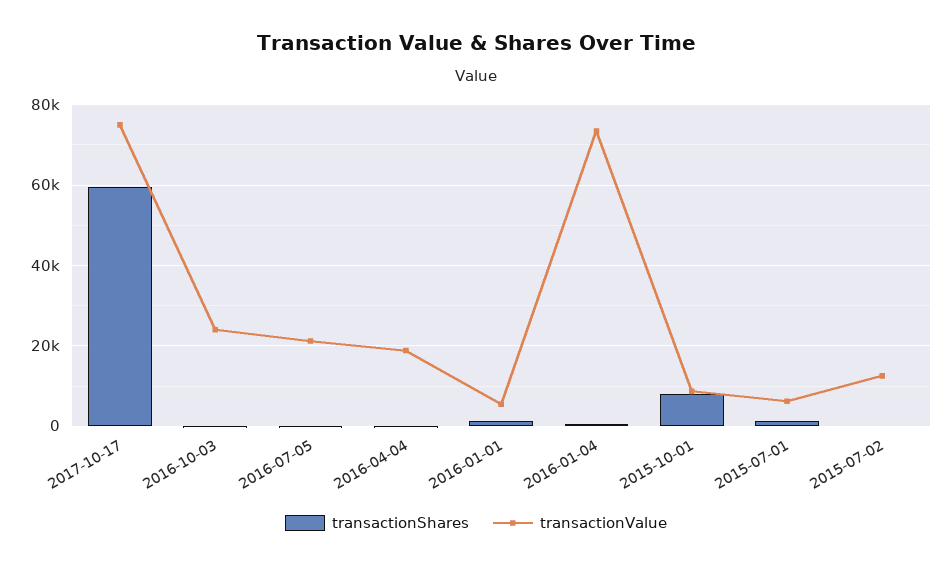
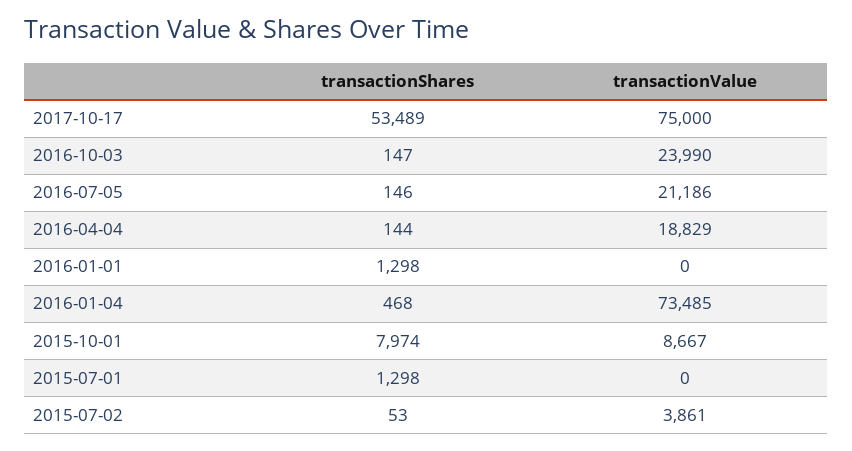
transactionShares, 2017-10-17: 60000 -> 53489
transactionValue, 2016-01-01: 6000 -> 0
transactionValue, 2015-07-01: 6000 -> 0
transactionValue, 2015-07-02: 12000 -> 3861

